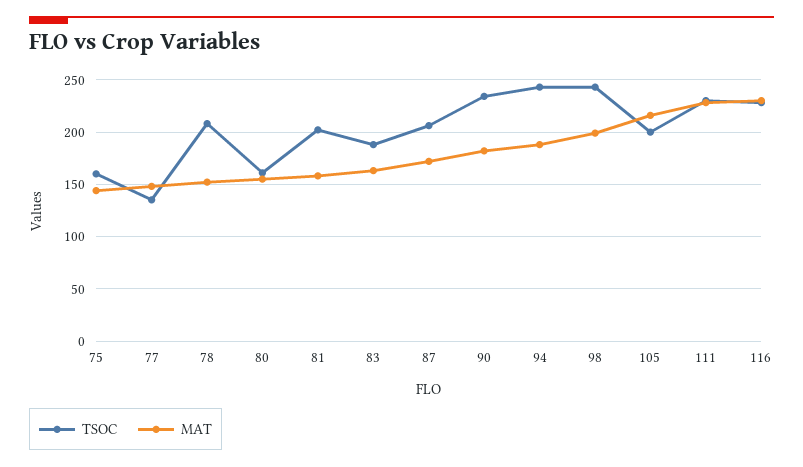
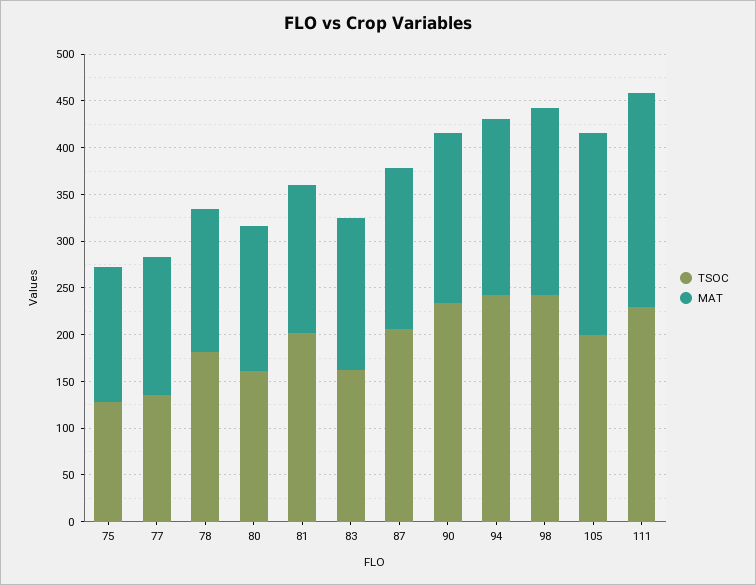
TSOC, 75: 160 -> 130
TSOC, 78: 210 -> 180
TSOC, 83: 190 -> 160
TSOC, 116: 230 -> none
MAT, 116: 230 -> none

